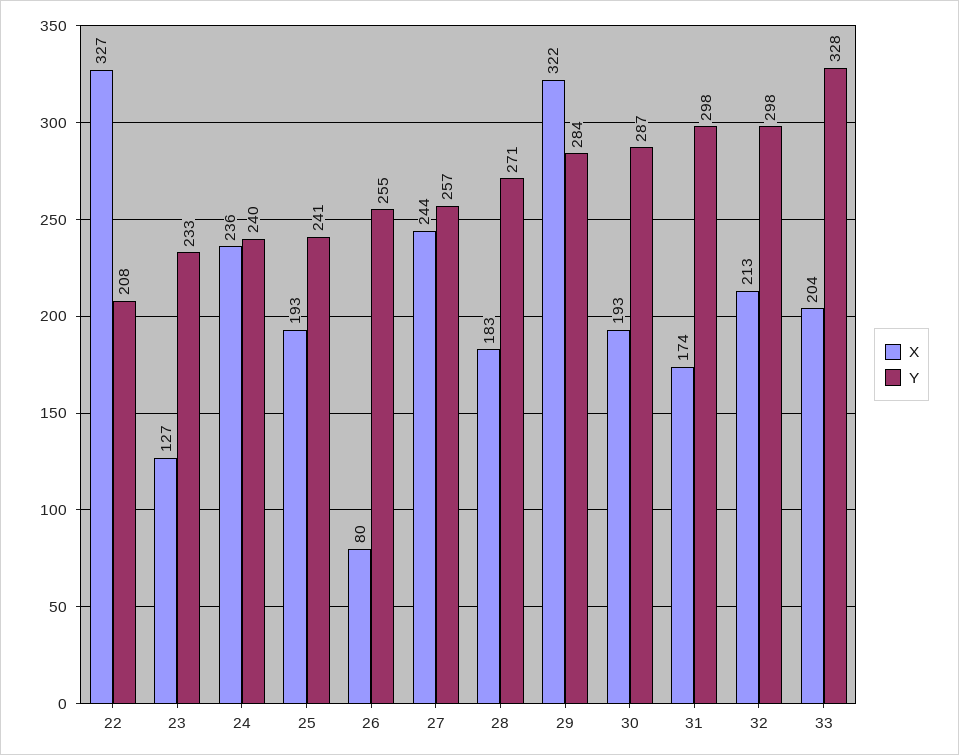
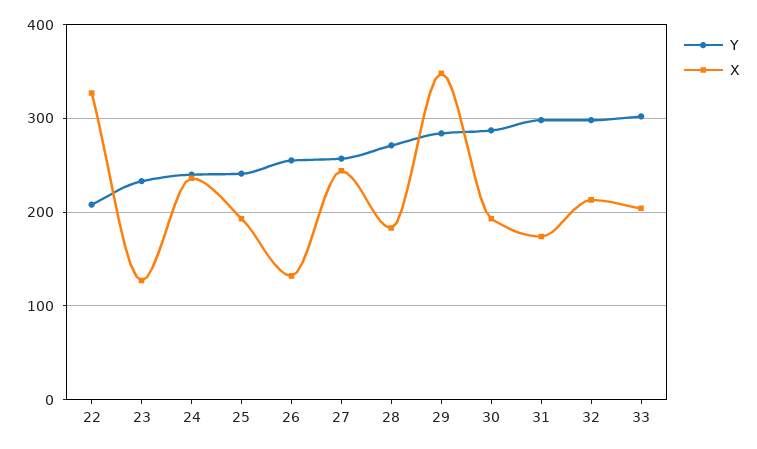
X, 26: 80 -> 130
X, 29: 322 -> 350
Y, 33: 328 -> 300

